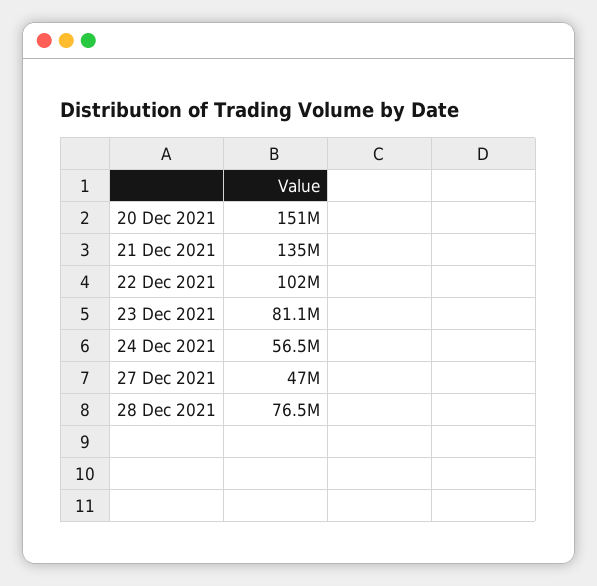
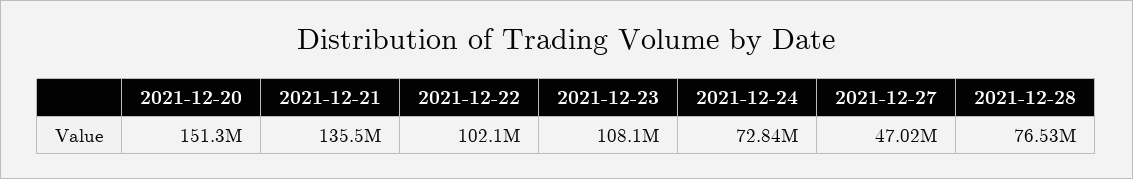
23 Dec 2021: 81100000 -> 108100000
24 Dec 2021: 56500000 -> 72840000

